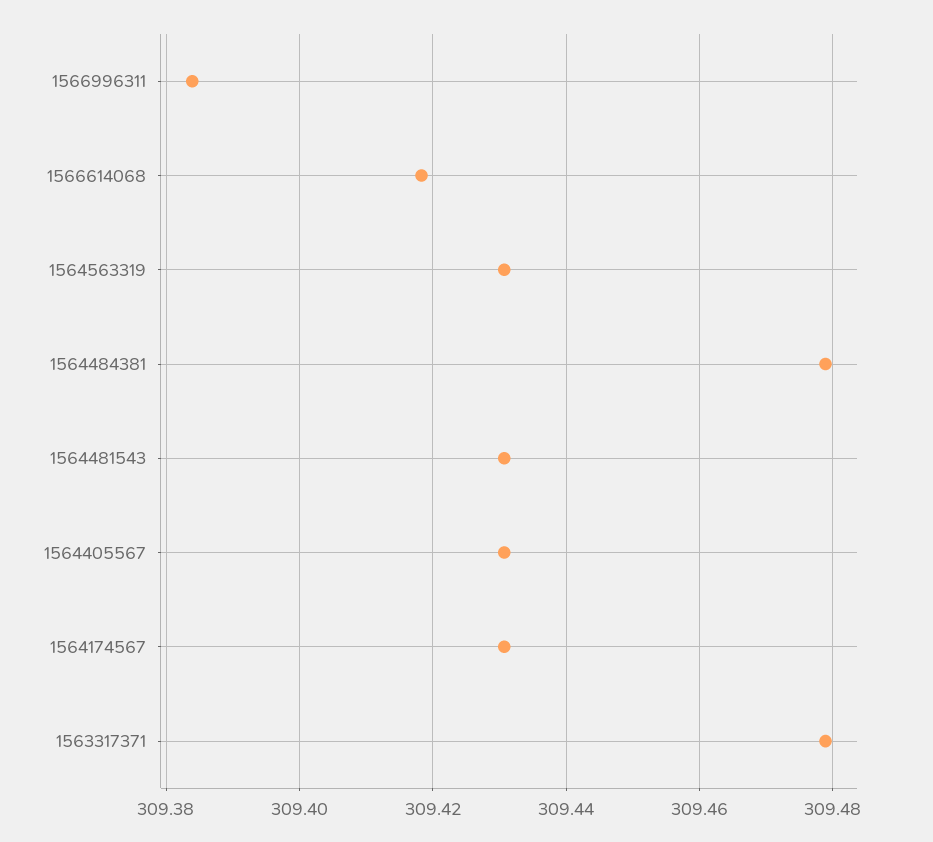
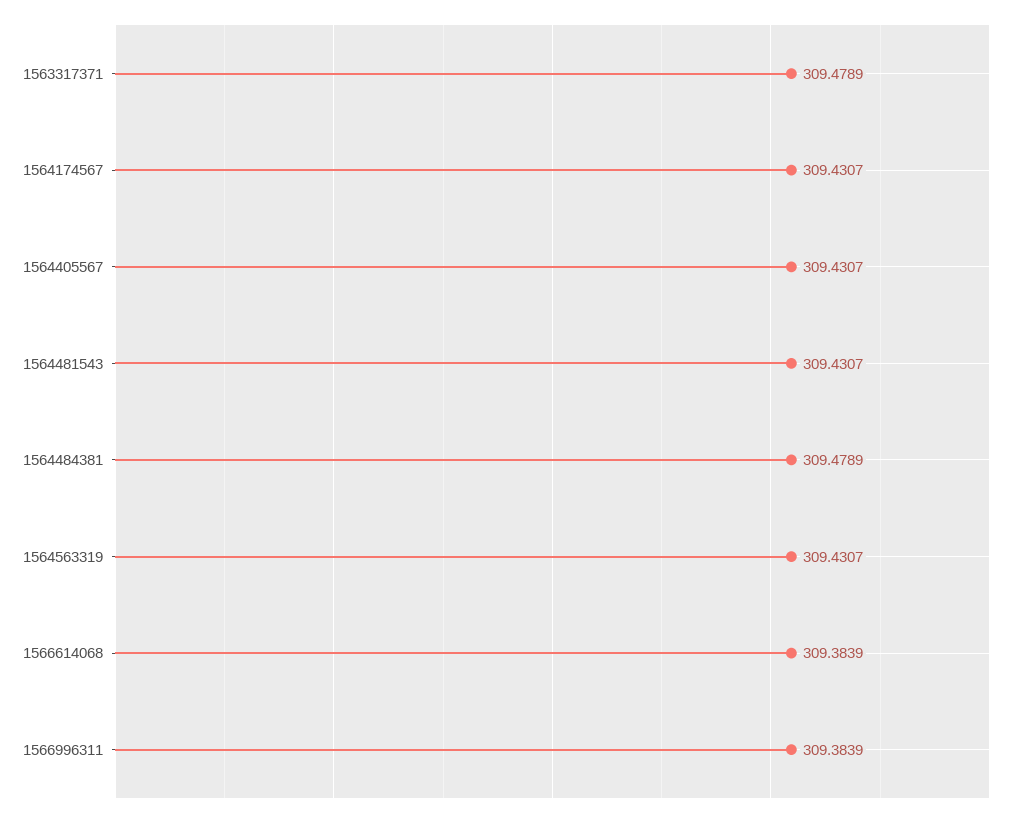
1566614068: 309.418 -> 309.3839

